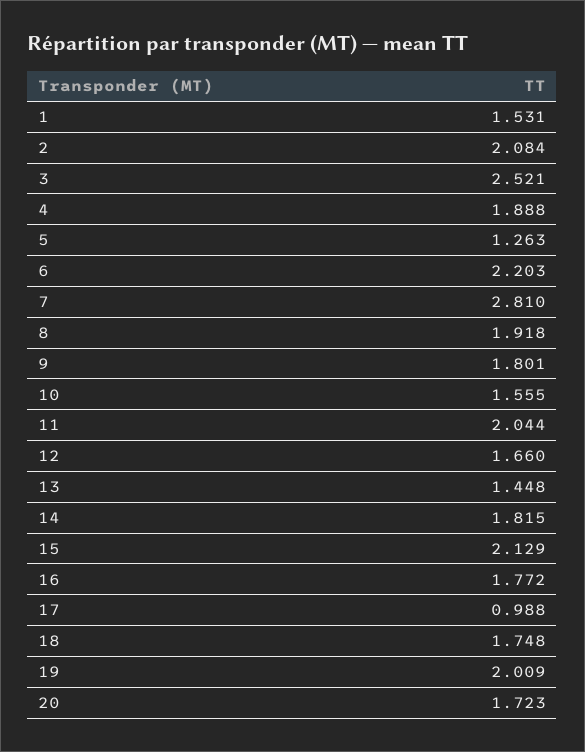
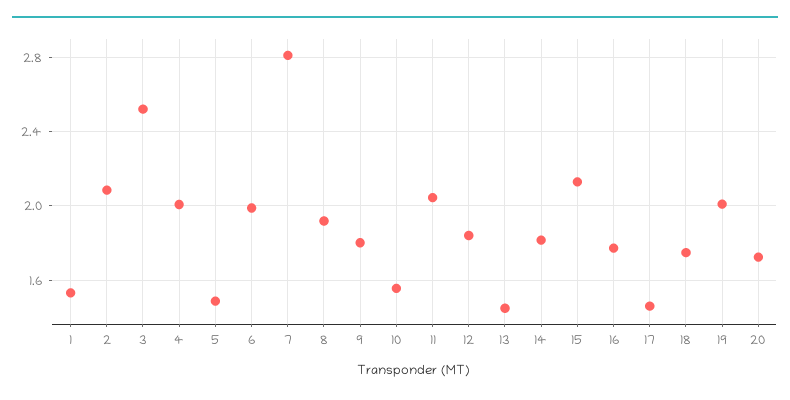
4: 1.888 -> 2
5: 1.263 -> 1.5
6: 2.203 -> 2
12: 1.66 -> 1.85
17: 0.988 -> 1.45

